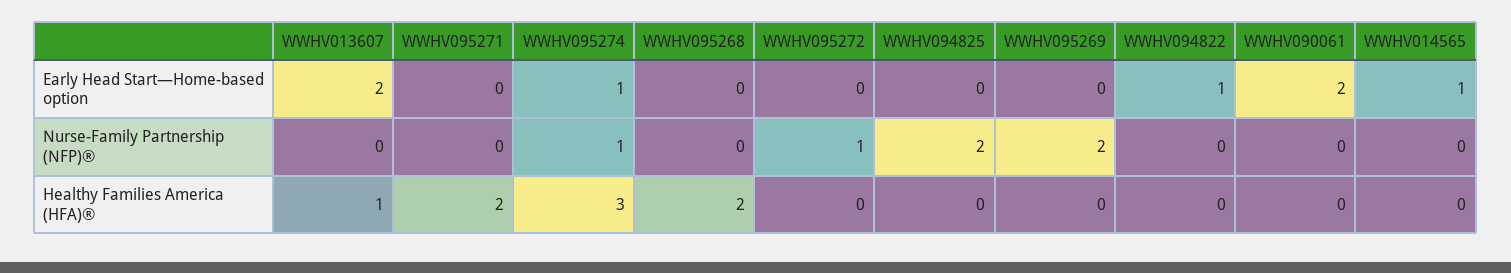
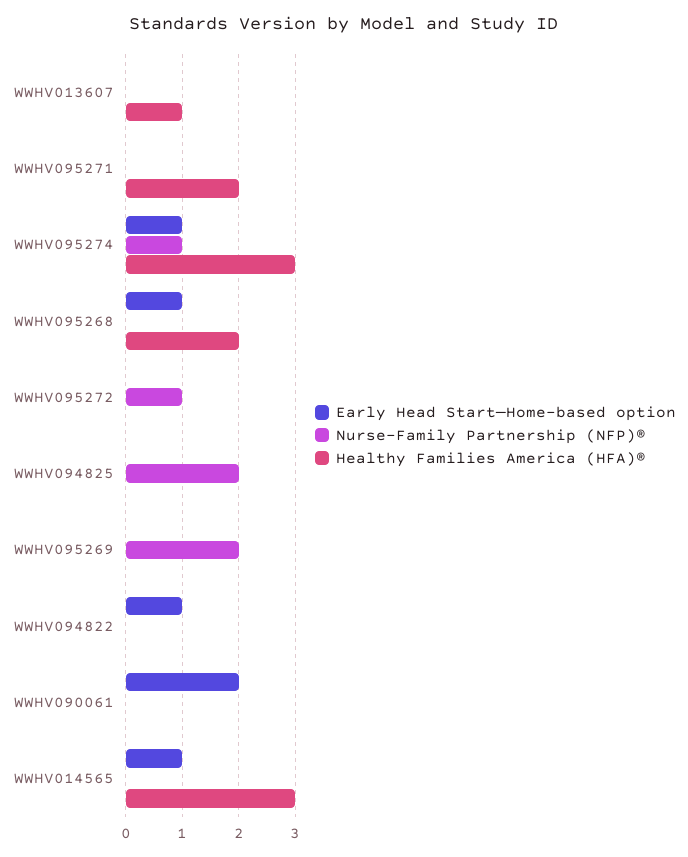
Early Head Start—Home-based option, WWHV013607: 2 -> 0
Early Head Start—Home-based option, WWHV095268: 0 -> 1
Healthy Families America (HFA)®, WWHV014565: 0 -> 3

